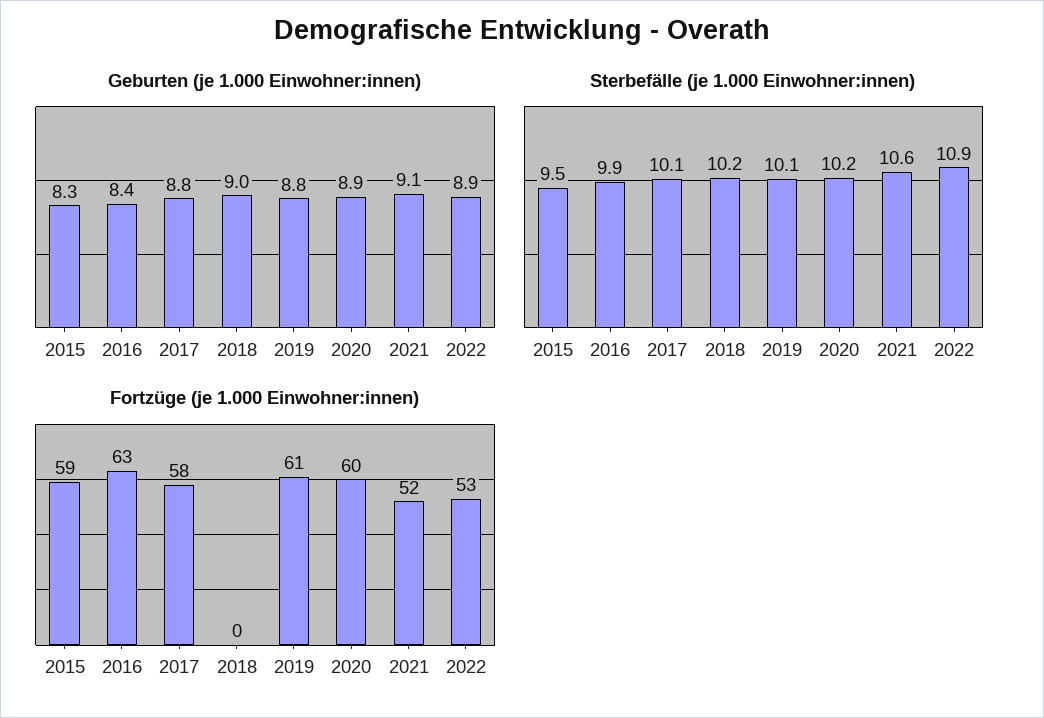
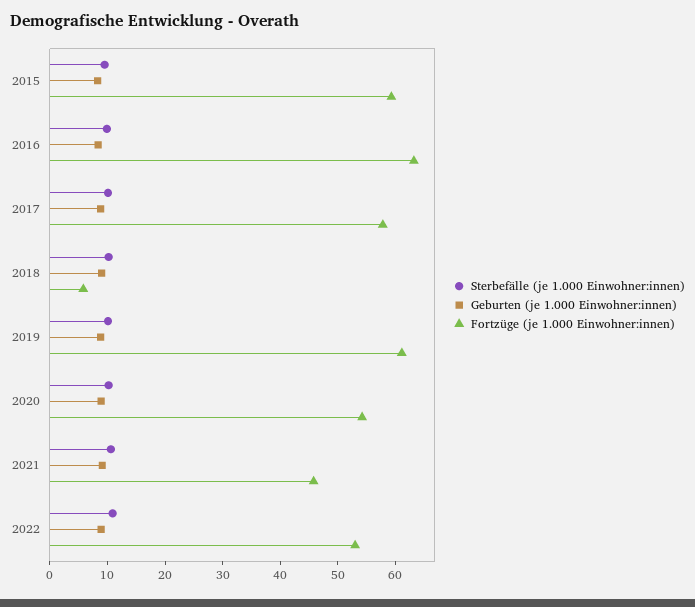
Fortzüge (je 1.000 Einwohner:innen), 2018: 0 -> 6
Fortzüge (je 1.000 Einwohner:innen), 2020: 60 -> 54
Fortzüge (je 1.000 Einwohner:innen), 2021: 52 -> 46

